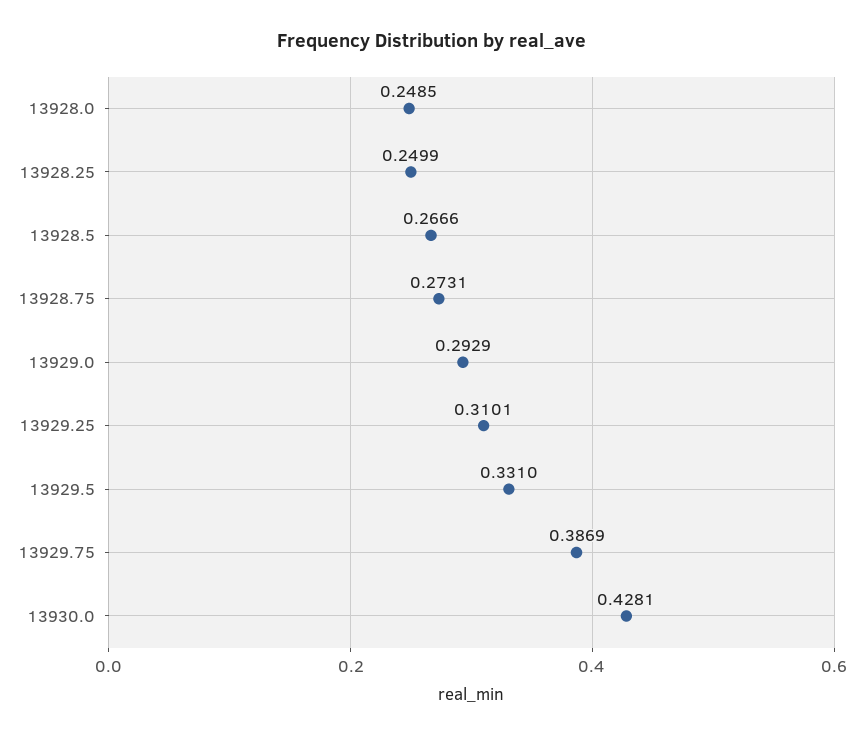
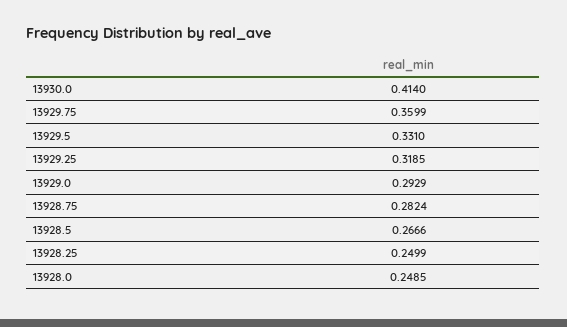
13928.75: 0.2731 -> 0.2824
13929.25: 0.3101 -> 0.3185
13929.75: 0.3869 -> 0.3599
13930.0: 0.4281 -> 0.414

